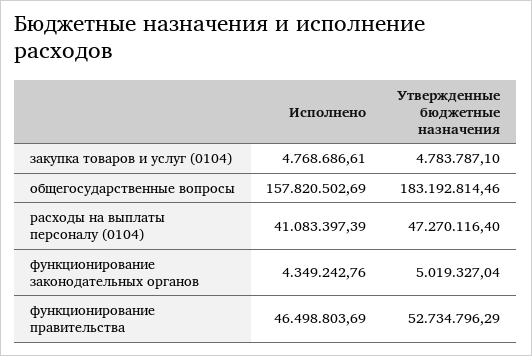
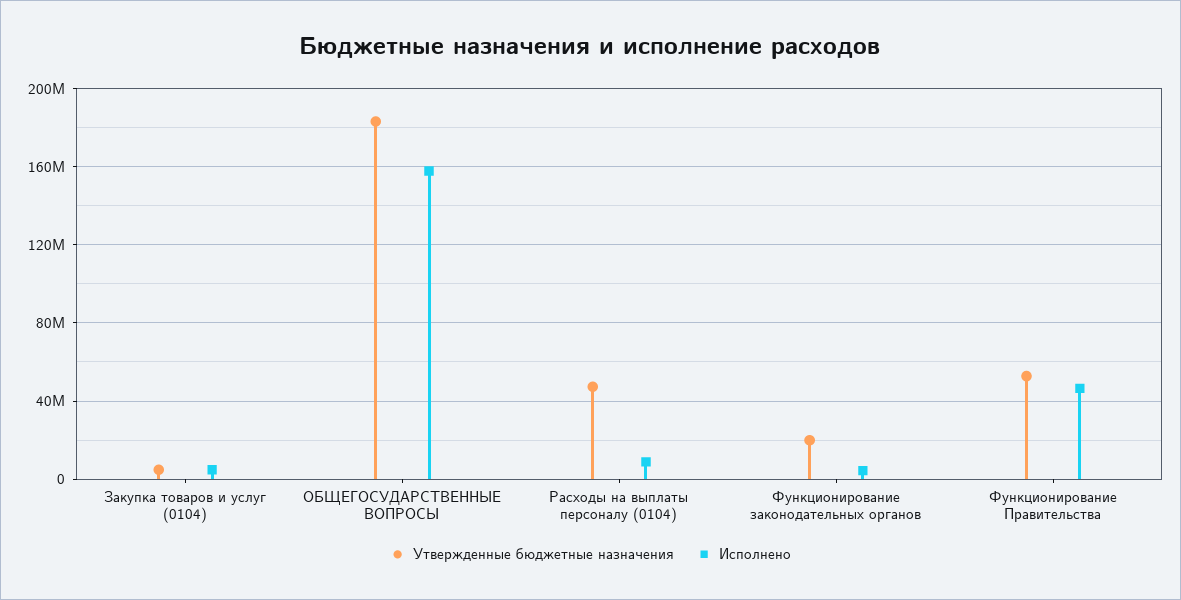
Исполнено, расходы на выплаты персоналу (0104): 41083397.39 -> 10000000
Утвержденные бюджетные назначения, функционирование законодательных органов: 5019327.04 -> 20000000

